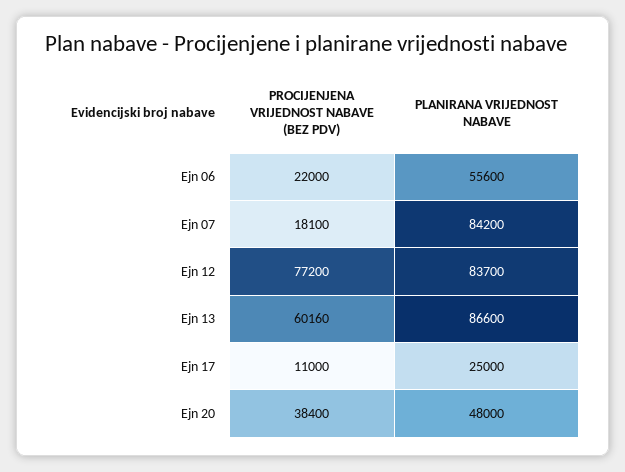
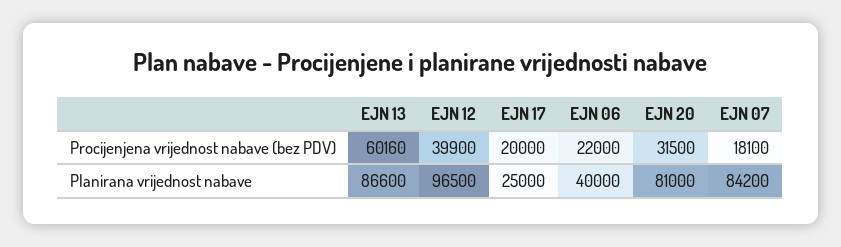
PLANIRANA VRIJEDNOST NABAVE, Ejn 06: 55600 -> 40000
PROCIJENJENA VRIJEDNOST NABAVE (BEZ PDV), Ejn 12: 77200 -> 39900
PLANIRANA VRIJEDNOST NABAVE, Ejn 12: 83700 -> 96500
PROCIJENJENA VRIJEDNOST NABAVE (BEZ PDV), Ejn 17: 11000 -> 20000
PROCIJENJENA VRIJEDNOST NABAVE (BEZ PDV), Ejn 20: 38400 -> 31500
PLANIRANA VRIJEDNOST NABAVE, Ejn 20: 48000 -> 81000

